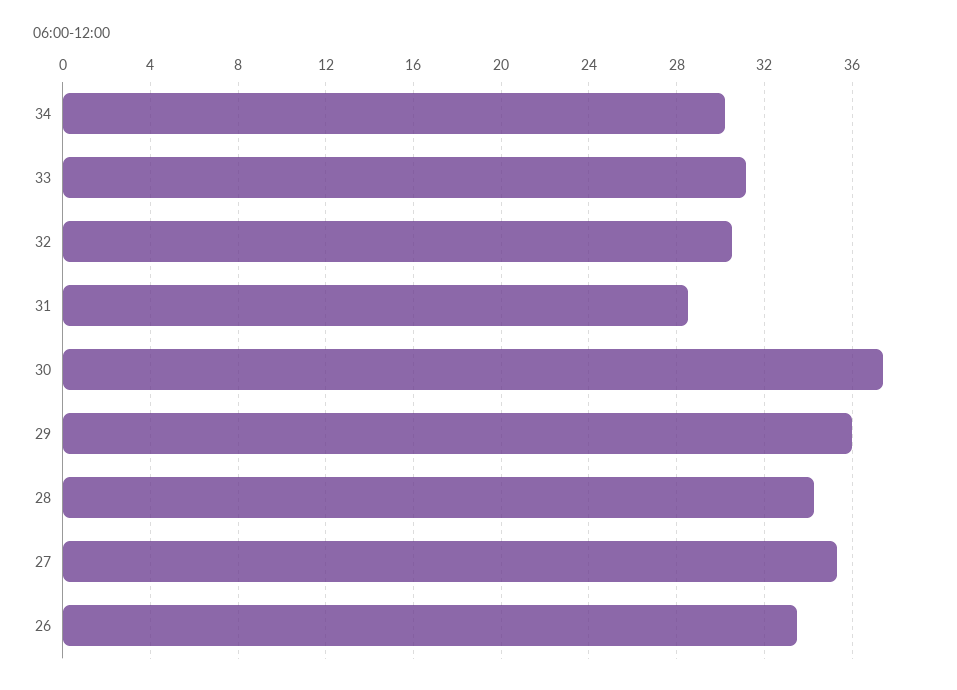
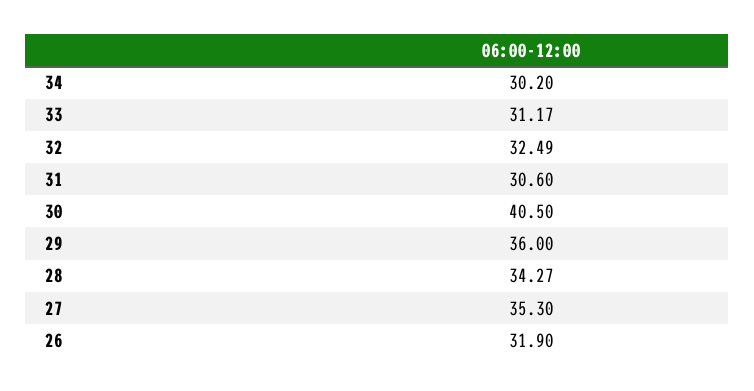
32: 30.5 -> 32.49
31: 28.5 -> 30.6
30: 37.5 -> 40.5
26: 33.5 -> 31.9

